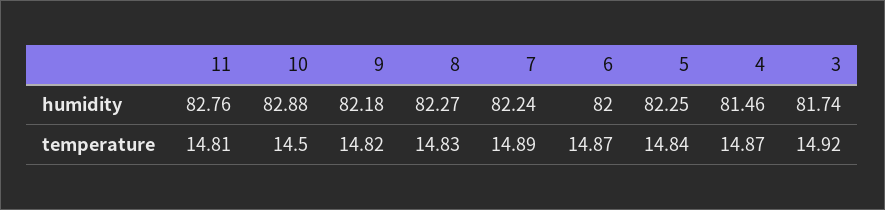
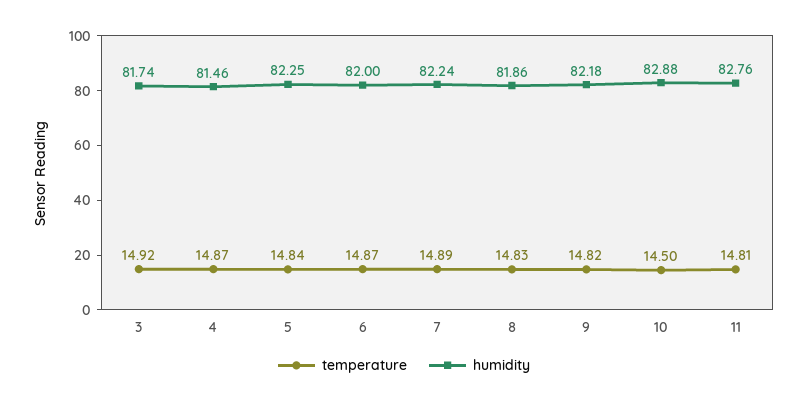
humidity, 8: 82.27 -> 81.86

